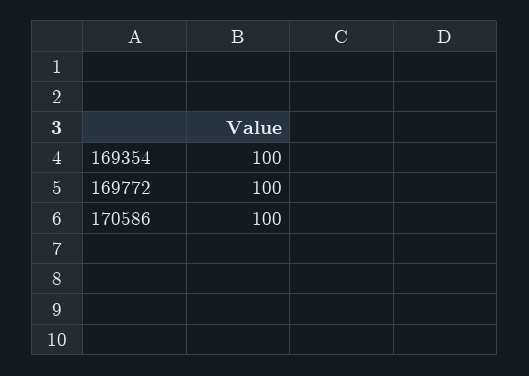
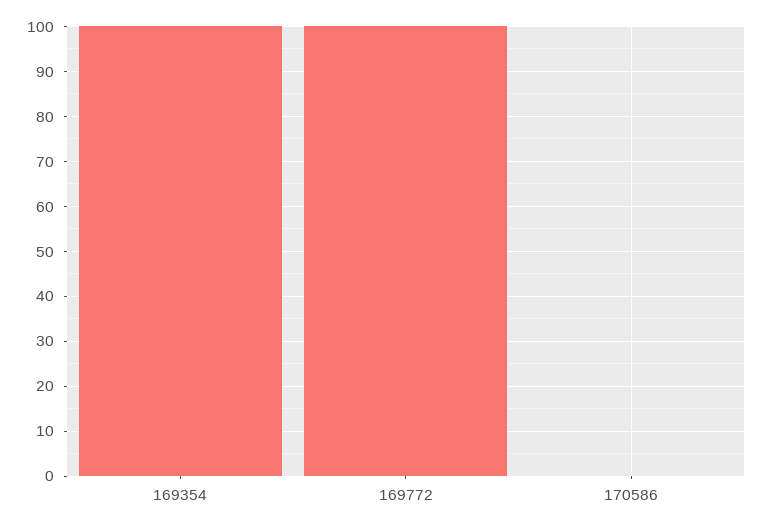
170586: 100 -> 0

